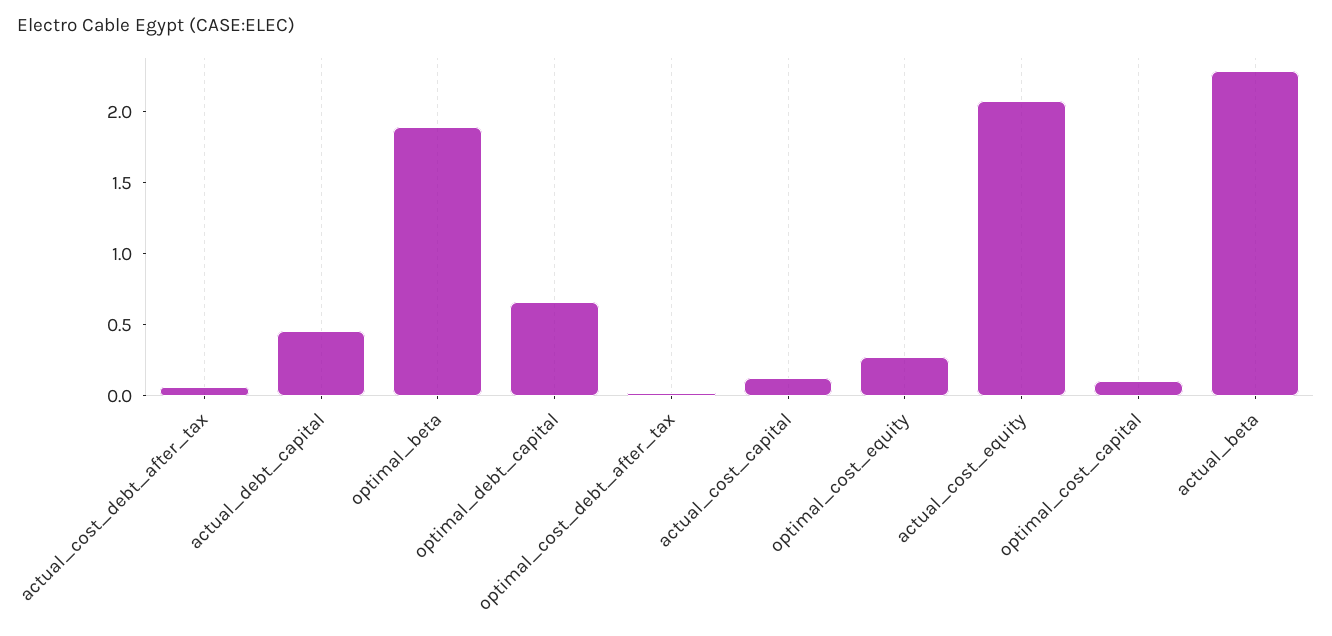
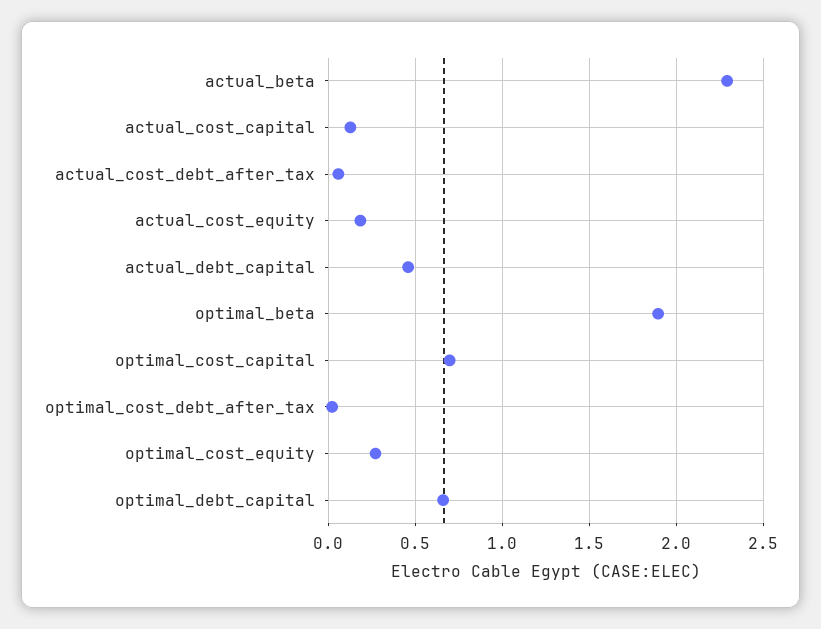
actual_cost_equity: 2.1 -> 0.2
optimal_cost_capital: 0.1 -> 0.7

